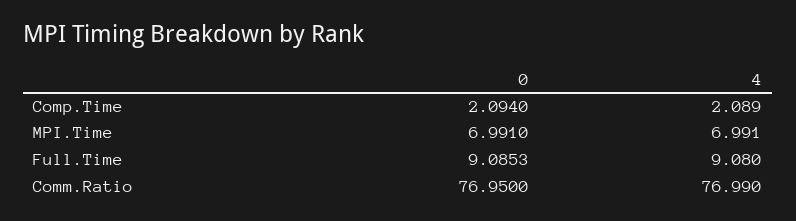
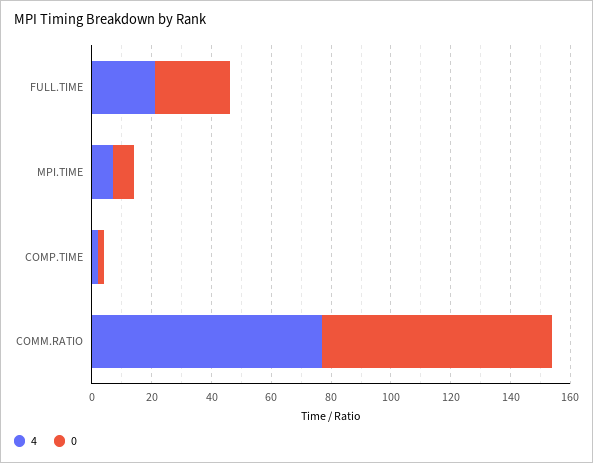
0, Full.Time: 9.0853 -> 25
4, Full.Time: 9.08 -> 20

